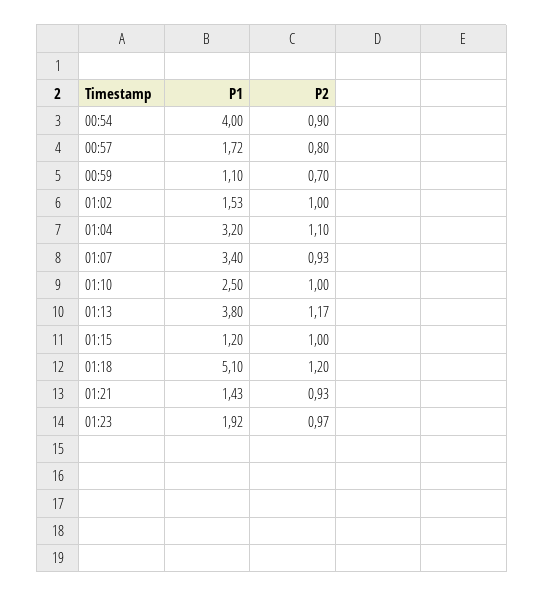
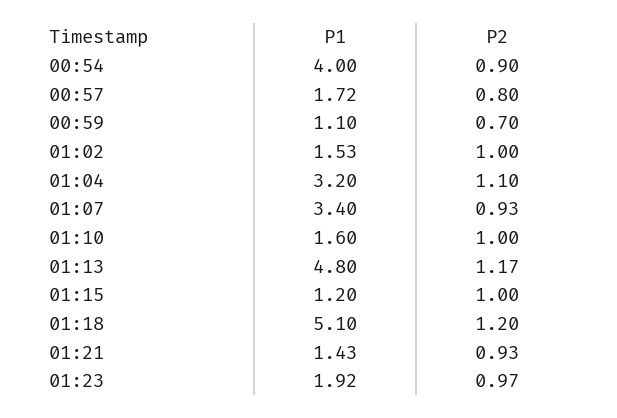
P1, 01:10: 2.5 -> 1.6
P1, 01:13: 3.8 -> 4.8

